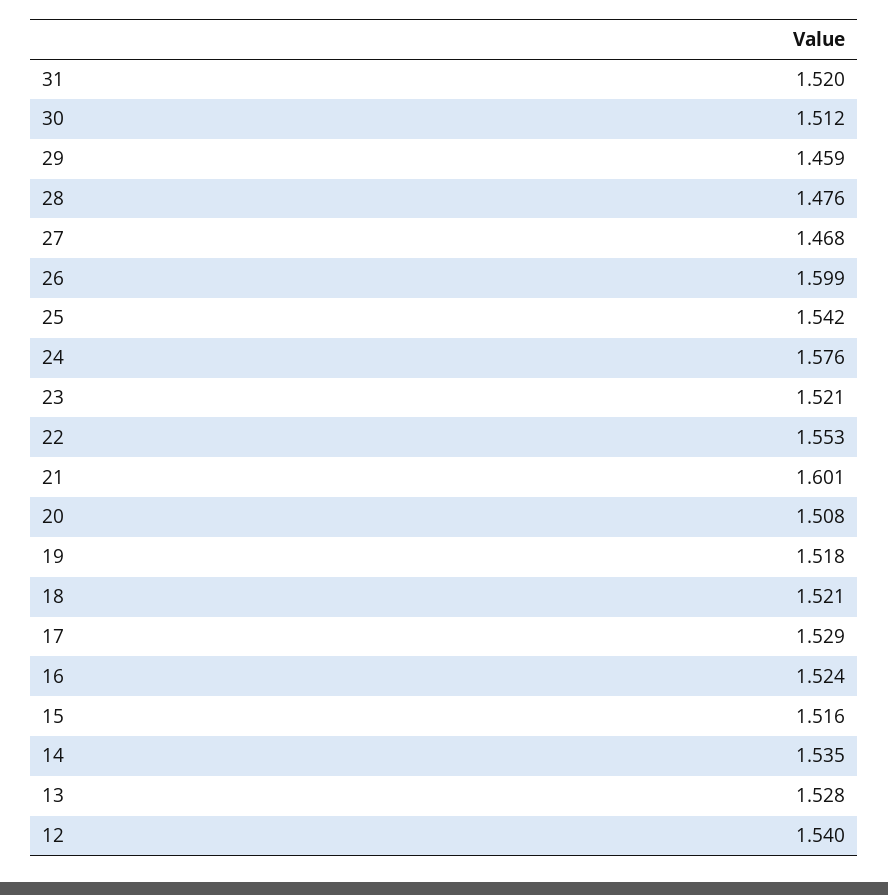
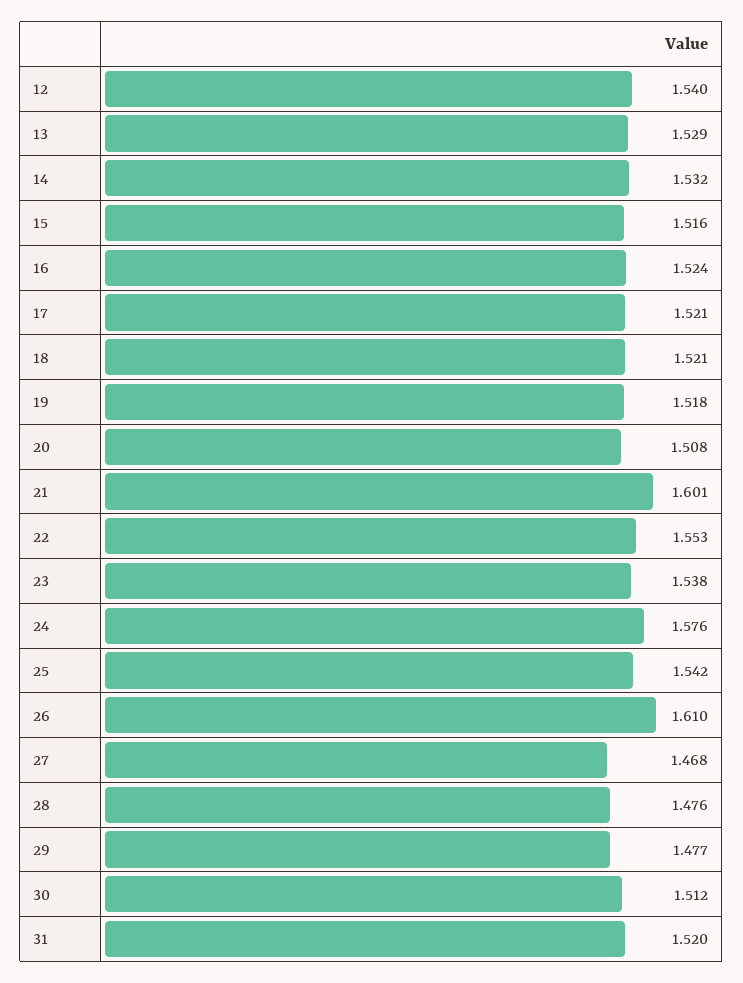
29: 1.459 -> 1.477
26: 1.599 -> 1.61
23: 1.521 -> 1.538
17: 1.529 -> 1.521
14: 1.535 -> 1.532
13: 1.528 -> 1.529

